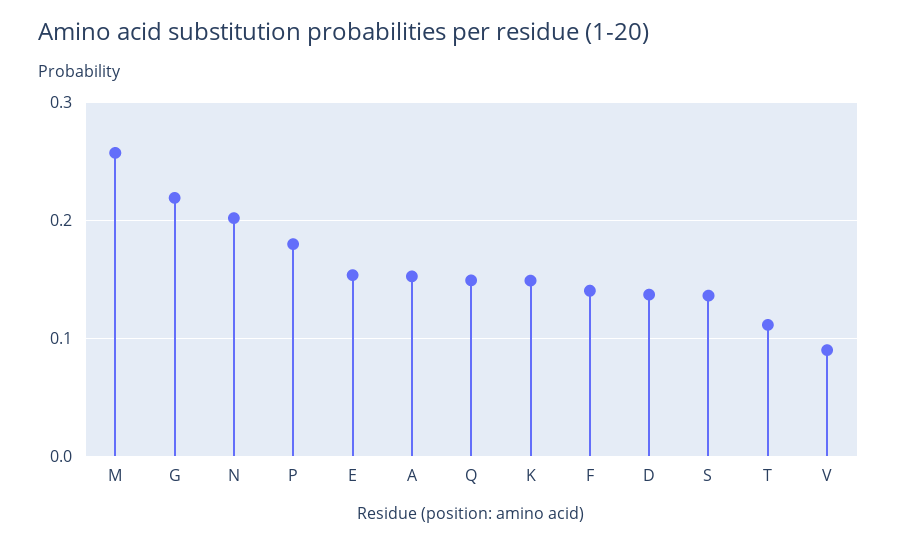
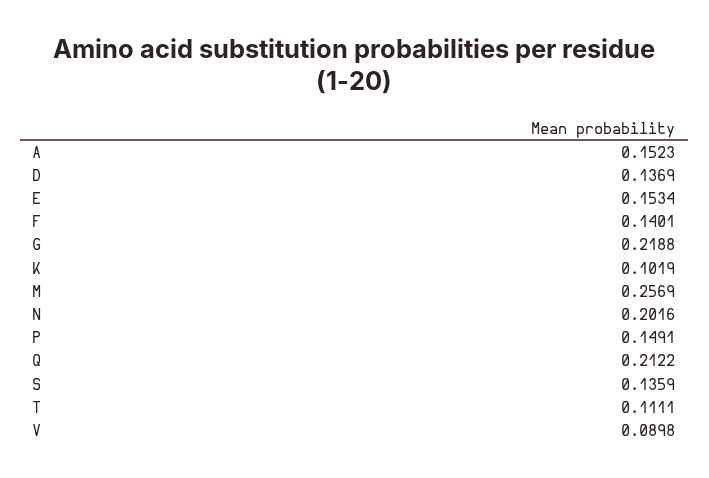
P: 0.18 -> 0.1491
Q: 0.15 -> 0.2122
K: 0.15 -> 0.1019

